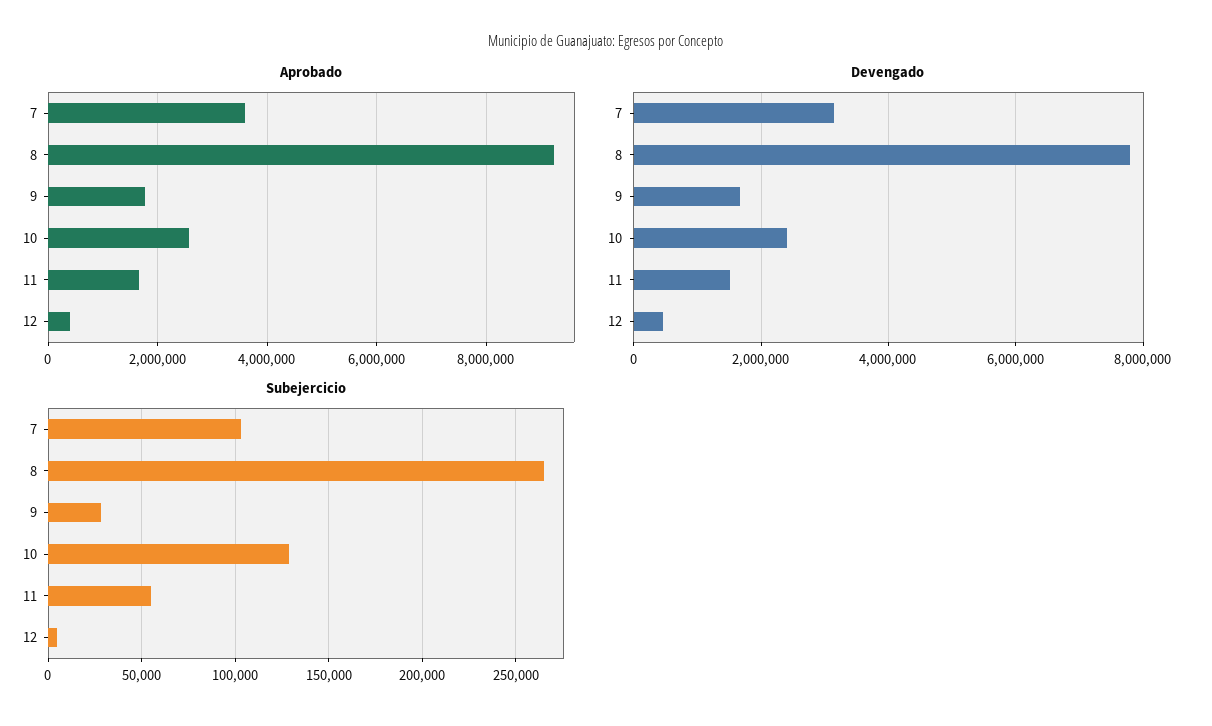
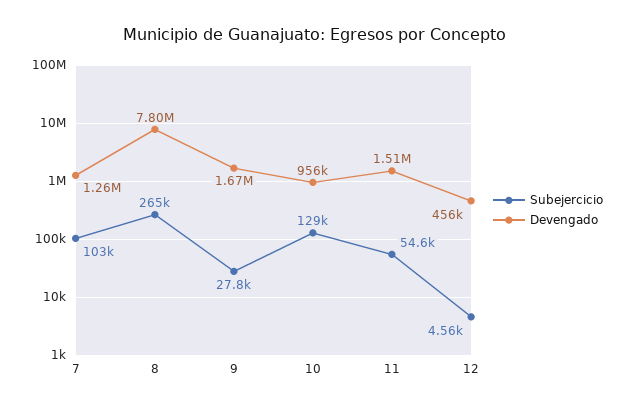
Aprobado, 7: 3600000 -> none
Aprobado, 8: 9200000 -> none
Aprobado, 9: 1800000 -> none
Aprobado, 10: 2600000 -> none
Aprobado, 11: 1600000 -> none
Aprobado, 12: 400000 -> none
Devengado, 7: 3200000 -> 1260000
Devengado, 10: 2400000 -> 956000

